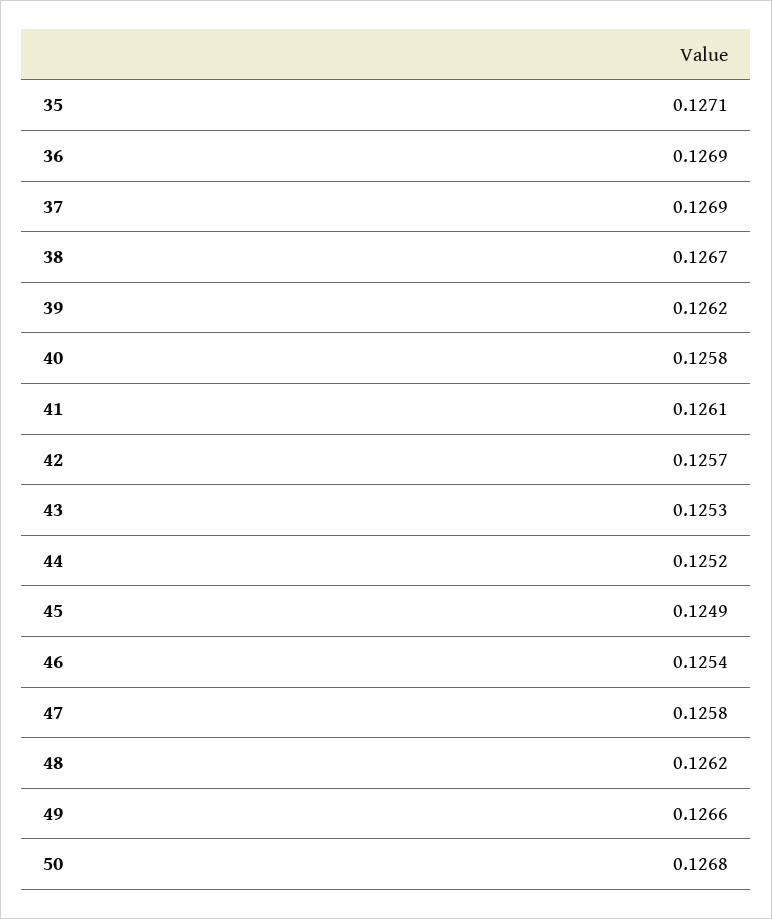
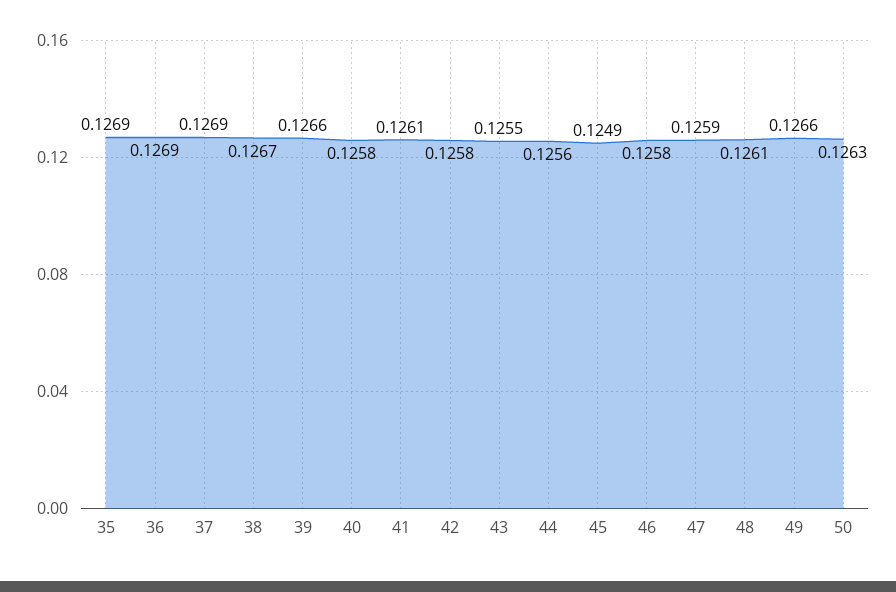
35: 0.1271 -> 0.1269
39: 0.1262 -> 0.1266
42: 0.1257 -> 0.1258
43: 0.1253 -> 0.1255
44: 0.1252 -> 0.1256
46: 0.1254 -> 0.1258
47: 0.1258 -> 0.1259
48: 0.1262 -> 0.1261
50: 0.1268 -> 0.1263

